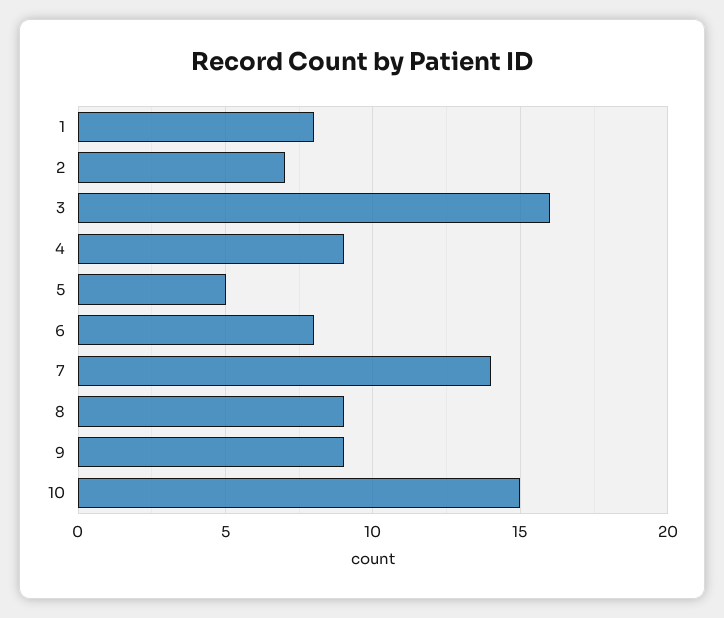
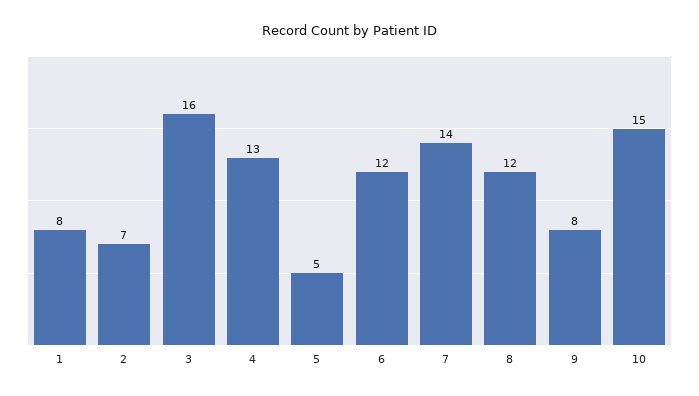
4: 9 -> 13
6: 8 -> 12
8: 9 -> 12
9: 9 -> 8

